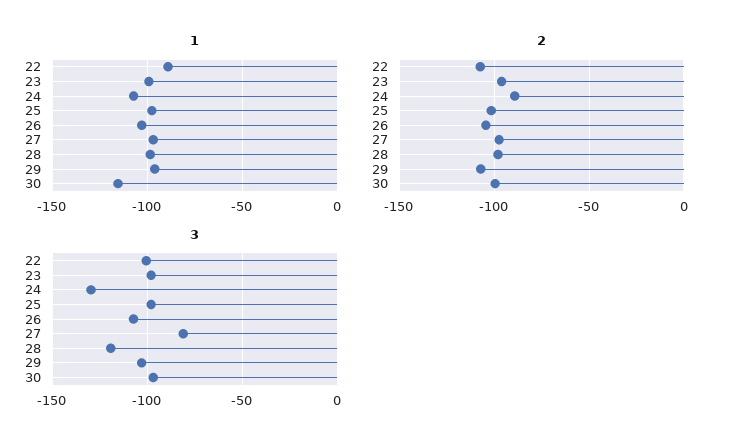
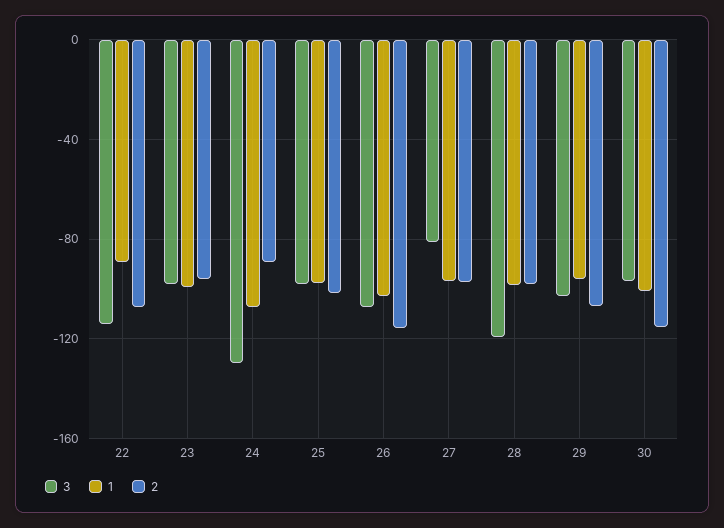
1, 30: -115 -> -100
2, 26: -105 -> -115
2, 30: -100 -> -115
3, 22: -100 -> -115

